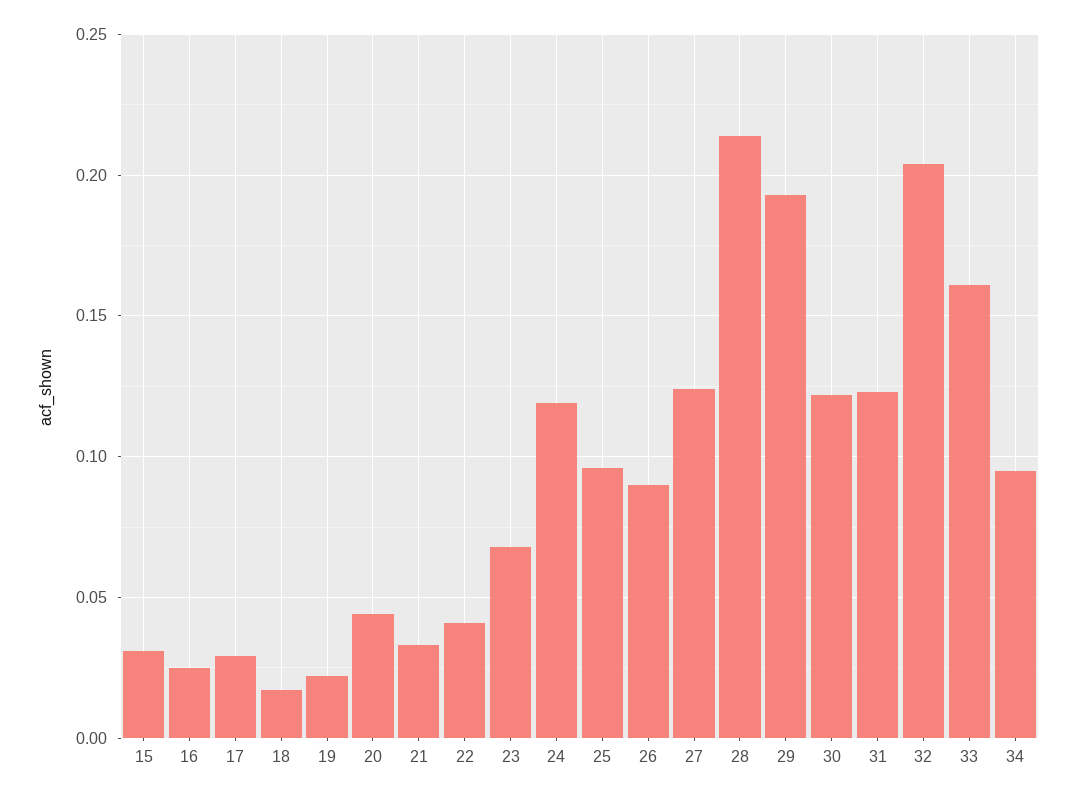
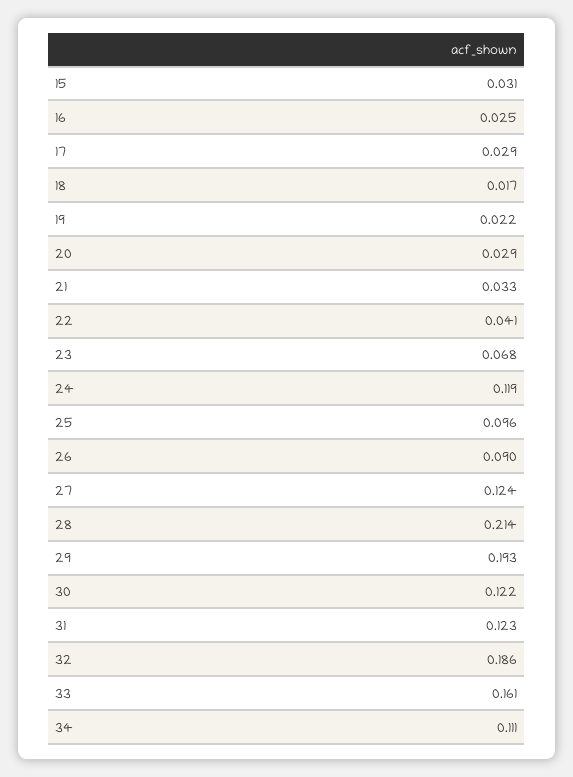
20: 0.045 -> 0.029
32: 0.205 -> 0.186
34: 0.095 -> 0.111

